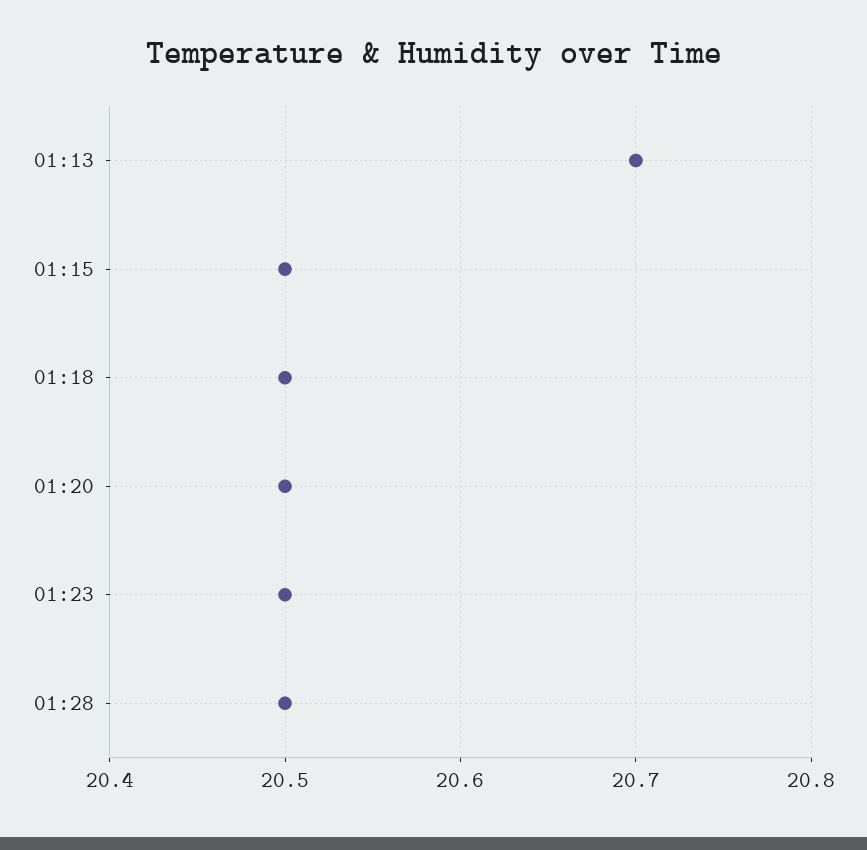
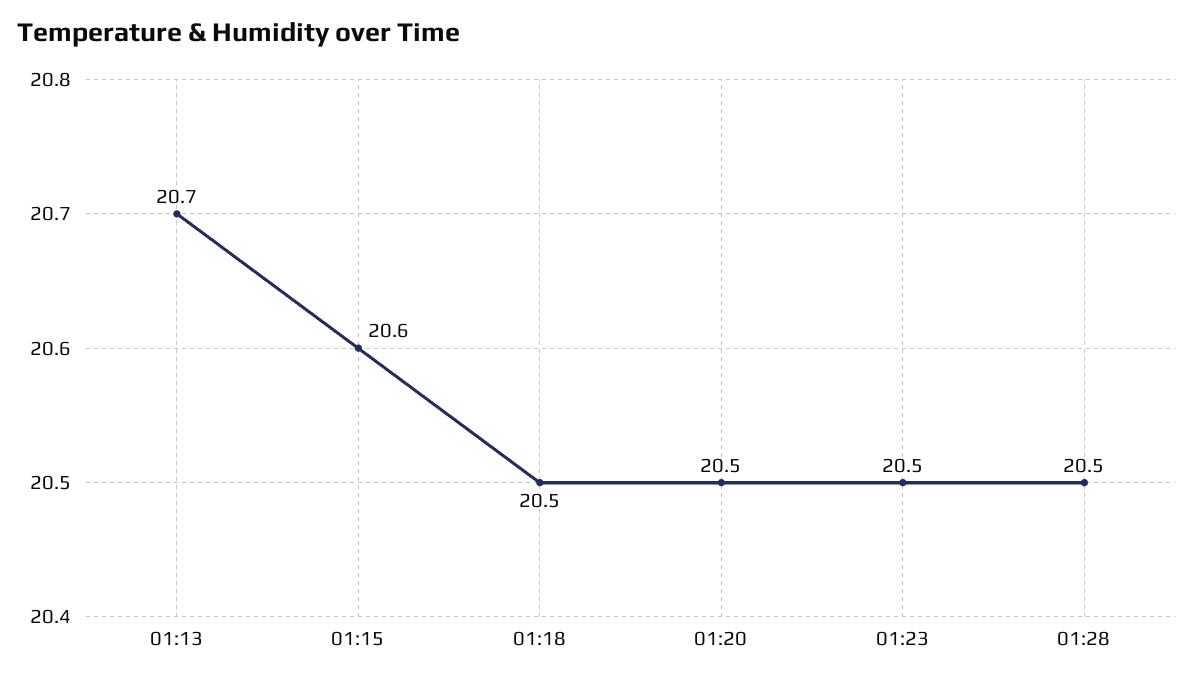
01:15: 20.5 -> 20.6

